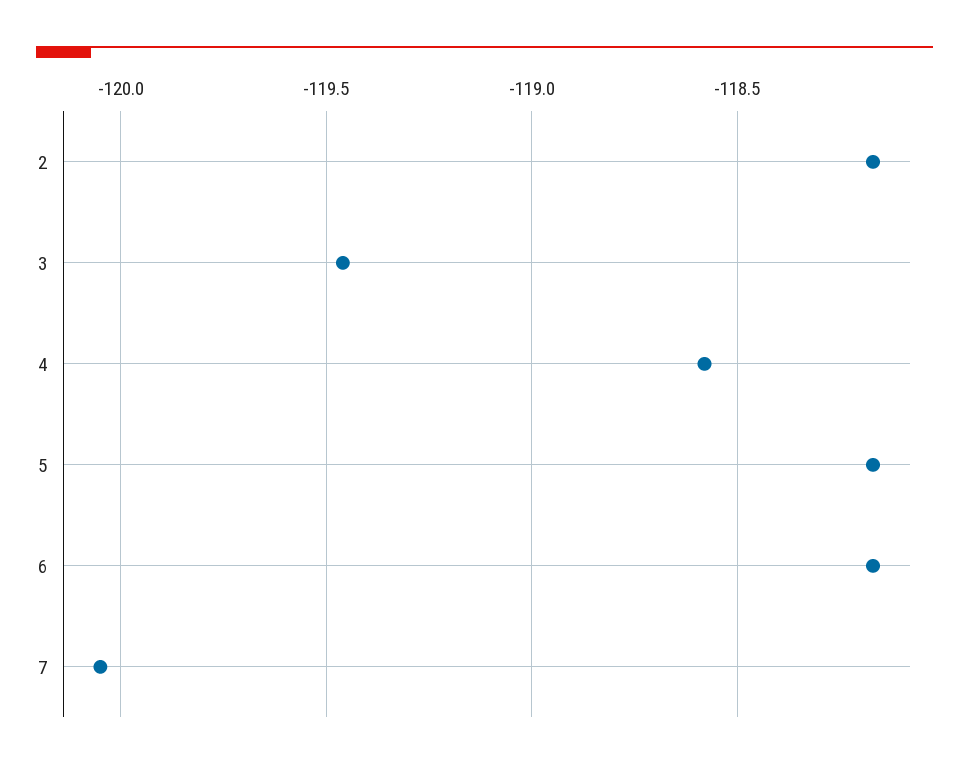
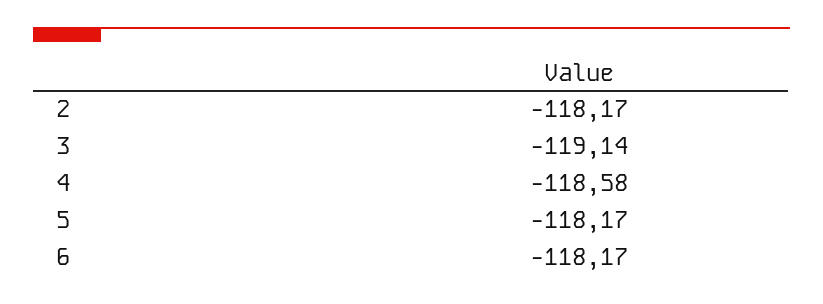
3: -119.45 -> -119.14
7: -120.05 -> none

